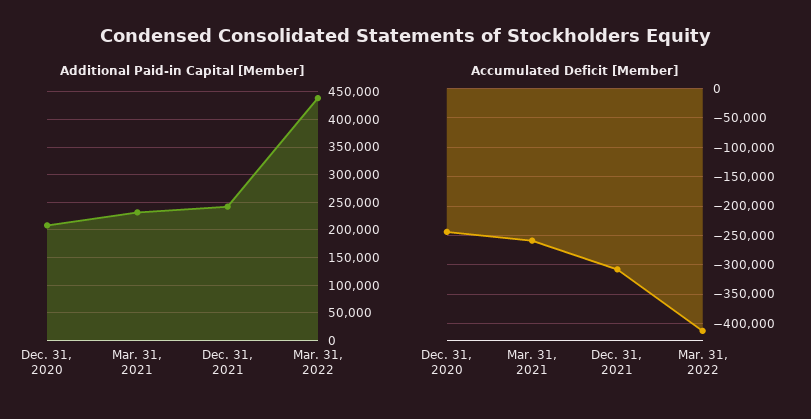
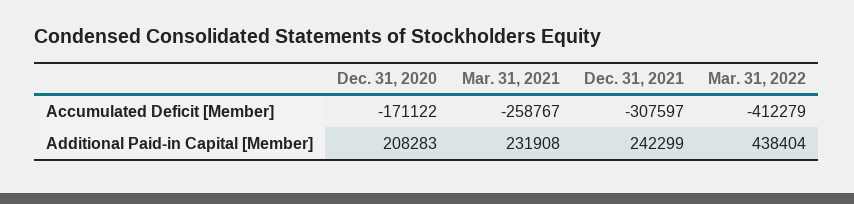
Accumulated Deficit [Member], Dec. 31, 2020: -250000 -> -171122

